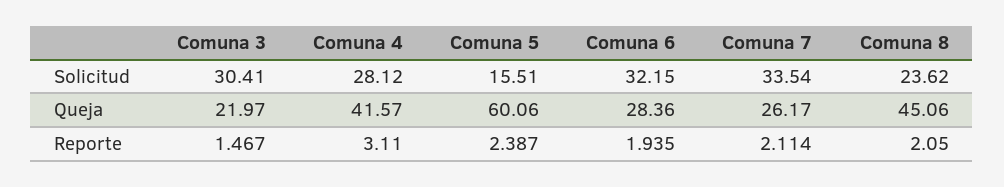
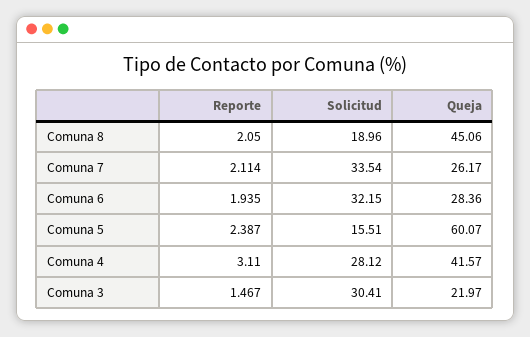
Comuna 8, Solicitud: 23.62 -> 18.96
Comuna 5, Queja: 60.06 -> 60.07

